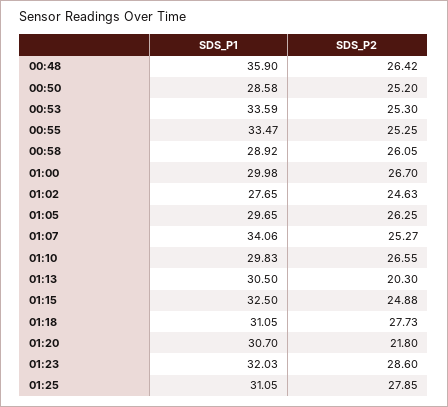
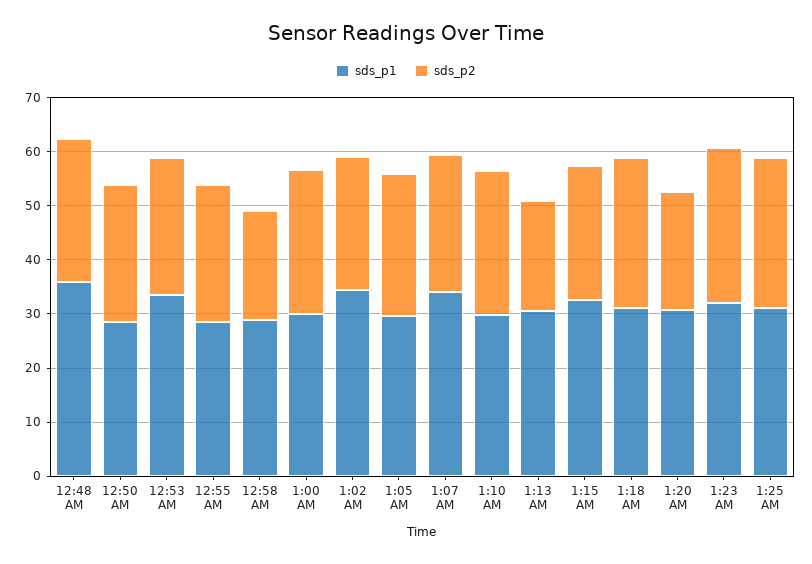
SDS_P1, 00:55: 33.47 -> 28
SDS_P2, 00:58: 26.05 -> 20
SDS_P1, 01:02: 27.65 -> 34

